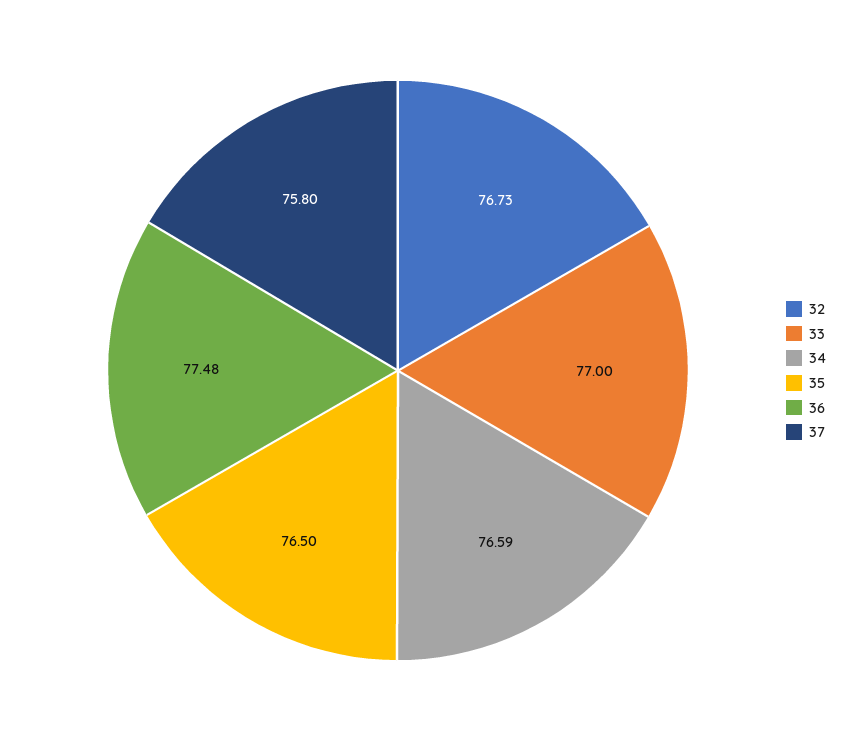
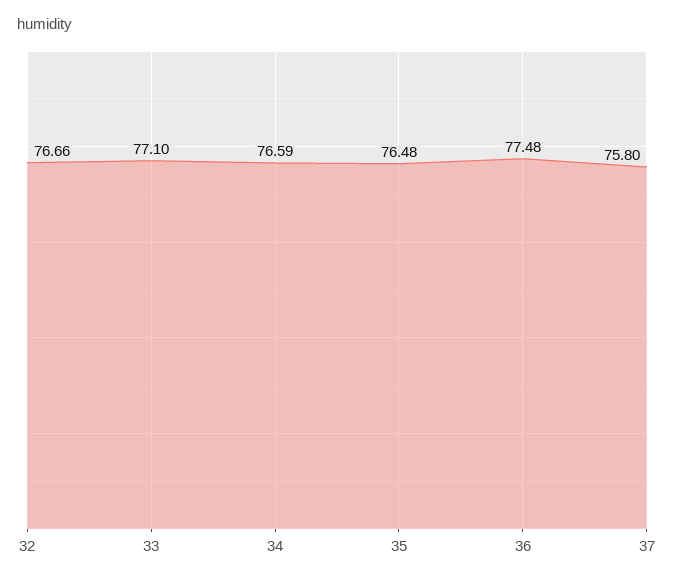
32: 76.73 -> 76.66
33: 77 -> 77.1
35: 76.5 -> 76.48

